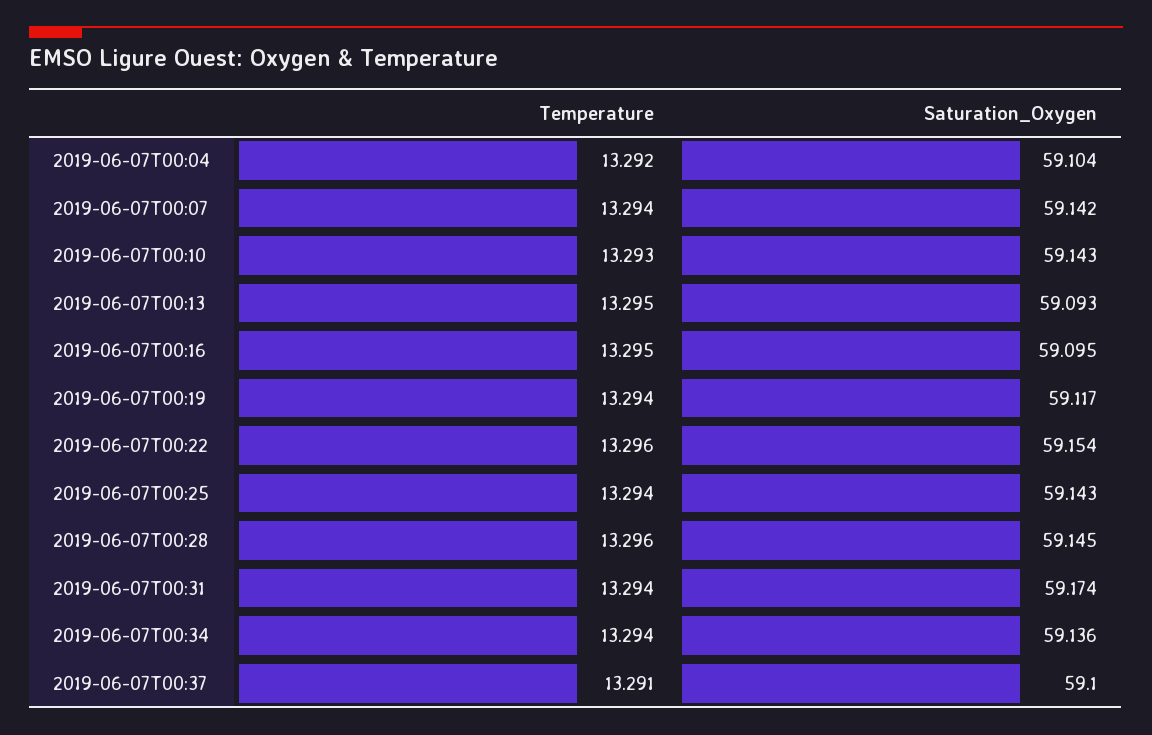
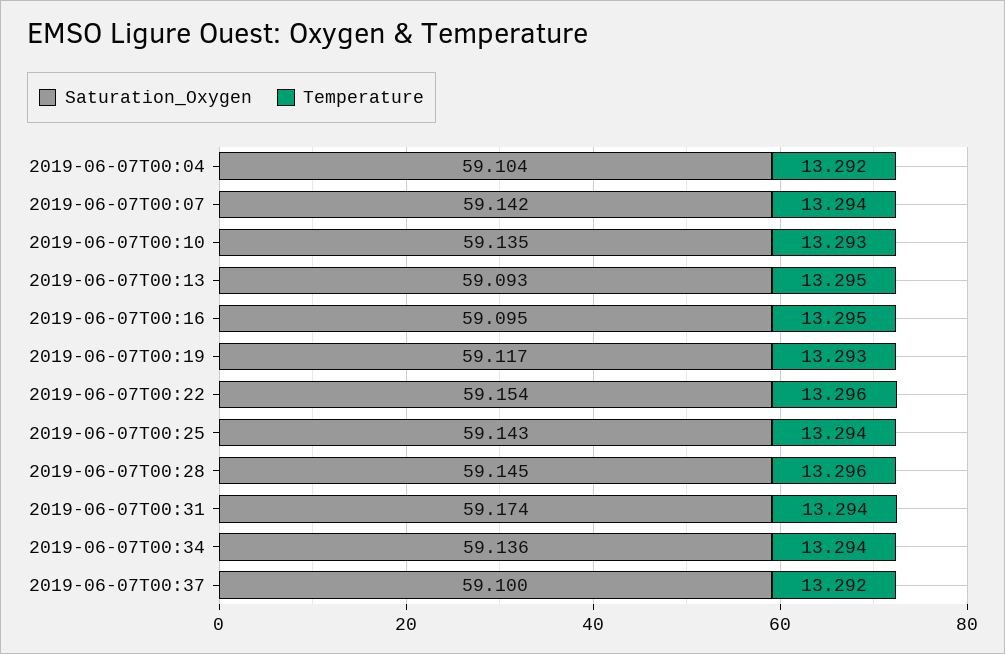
Saturation_Oxygen, 2019-06-07T00:10: 59.143 -> 59.135
Temperature, 2019-06-07T00:19: 13.294 -> 13.293
Temperature, 2019-06-07T00:37: 13.291 -> 13.292

